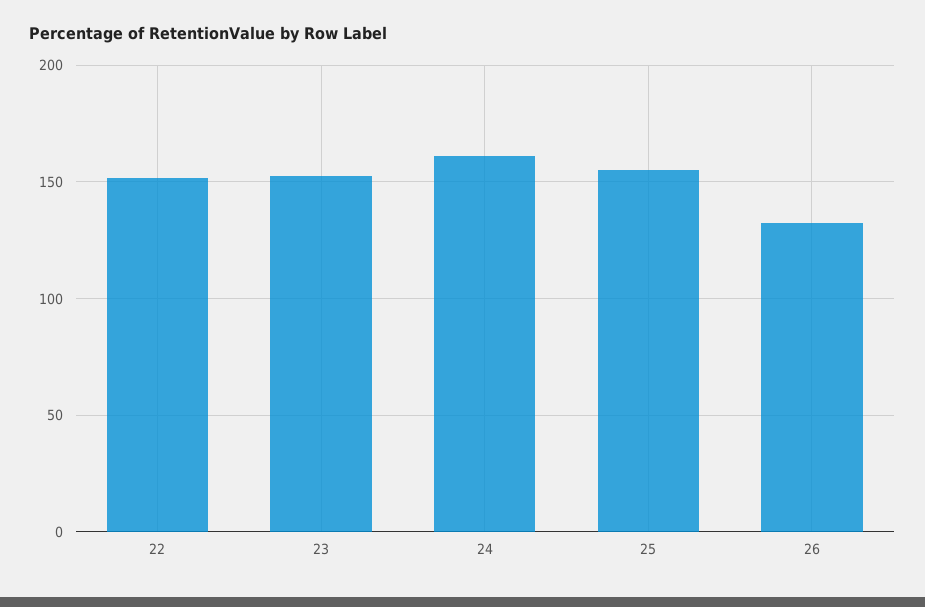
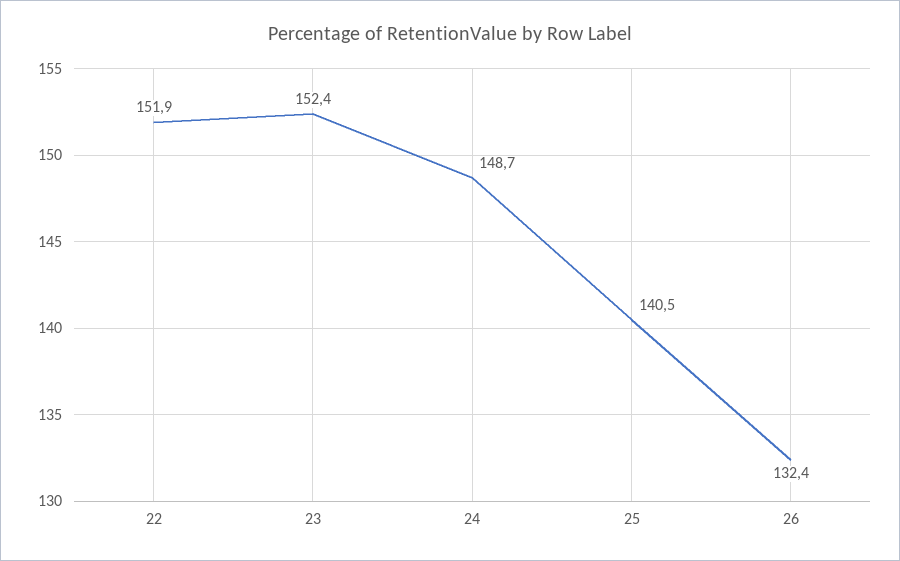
24: 160 -> 148.7
25: 155 -> 140.5

